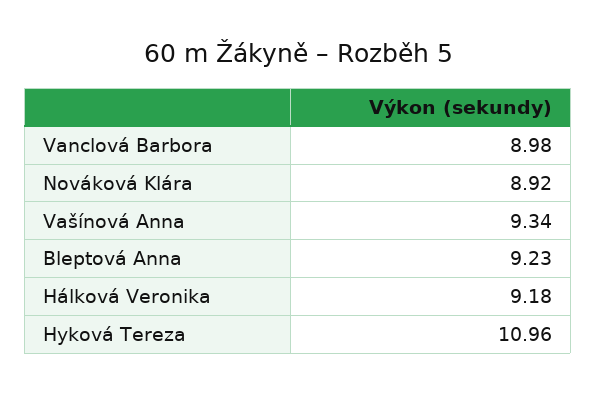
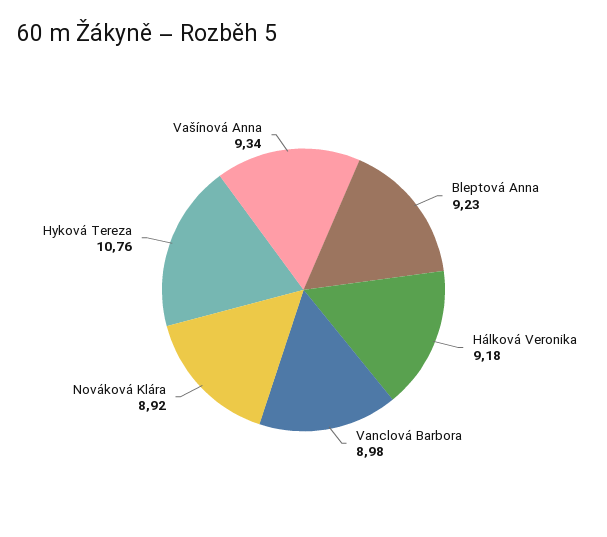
Hyková Tereza: 10.96 -> 10.76

